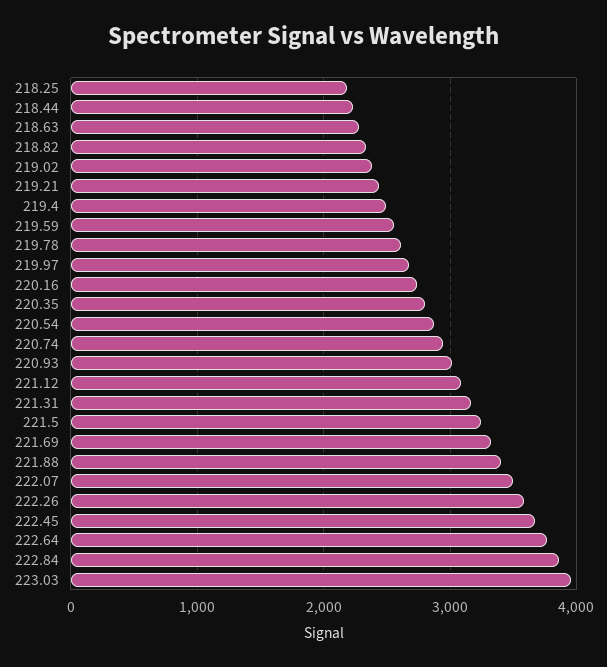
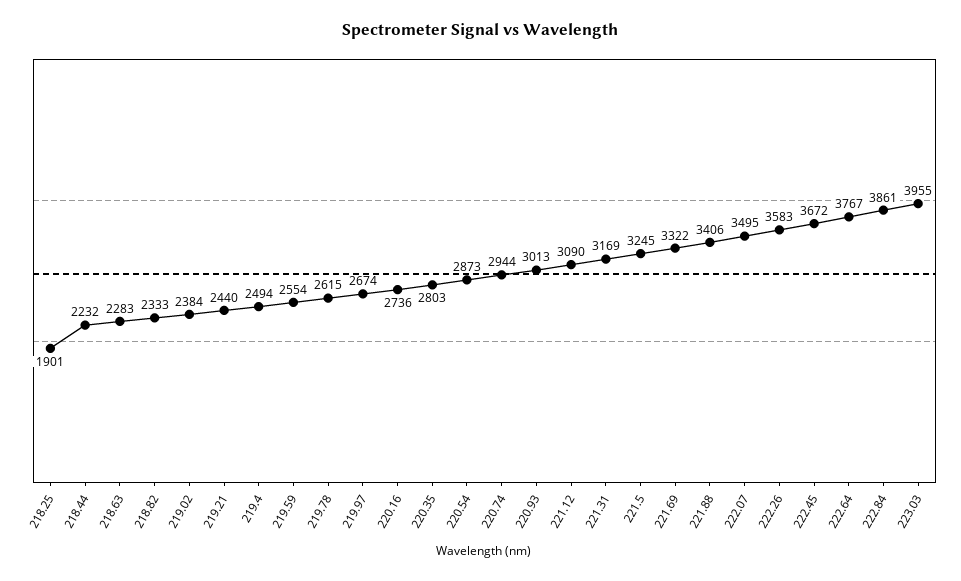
218.25: 2200 -> 1901

